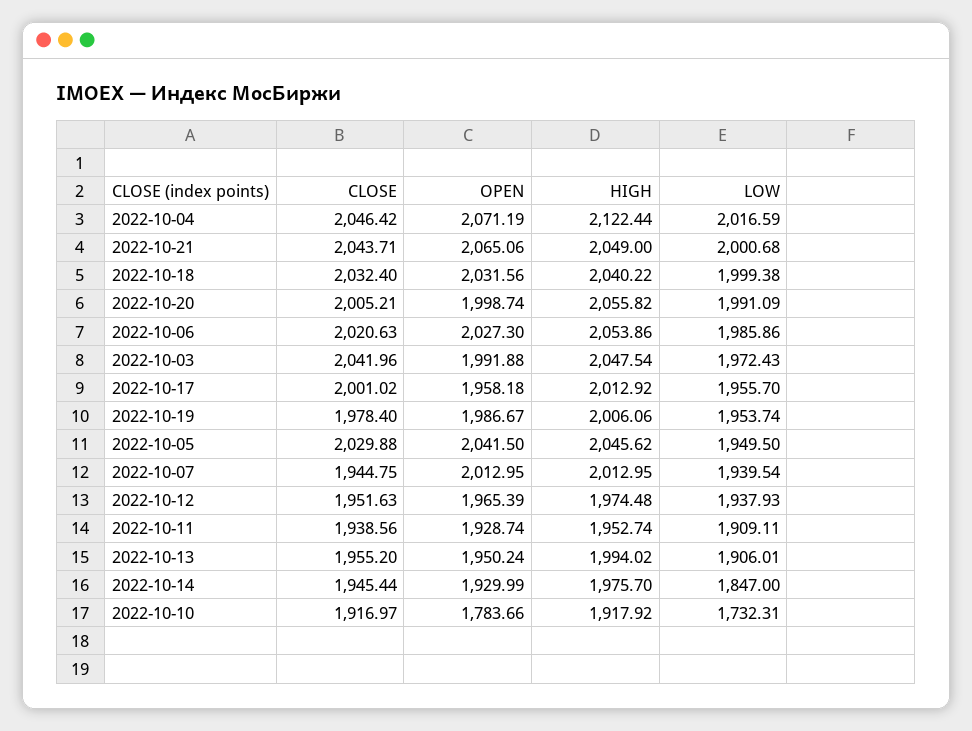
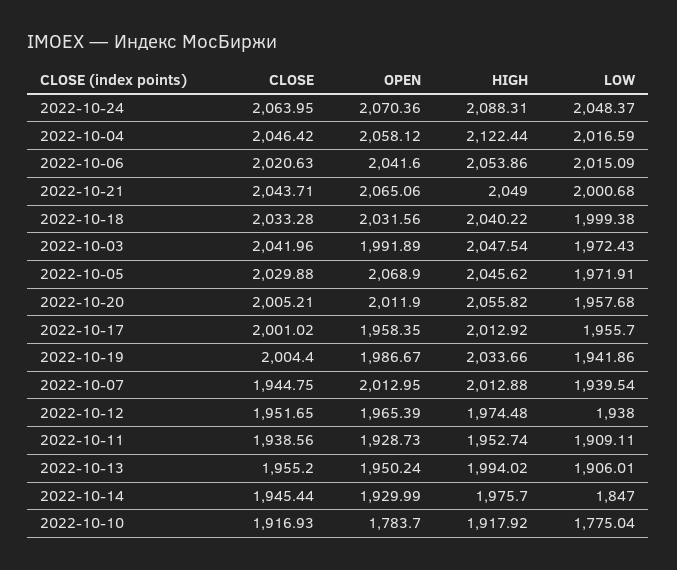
OPEN, 2022-10-04: 2071.19 -> 2058.12
CLOSE, 2022-10-18: 2032.4 -> 2033.28
OPEN, 2022-10-20: 1998.74 -> 2011.9
LOW, 2022-10-20: 1991.09 -> 1957.68
OPEN, 2022-10-06: 2027.3 -> 2041.6
LOW, 2022-10-06: 1985.86 -> 2015.09
OPEN, 2022-10-03: 1991.88 -> 1991.89
OPEN, 2022-10-17: 1958.18 -> 1958.35
CLOSE, 2022-10-19: 1978.4 -> 2004.4
HIGH, 2022-10-19: 2006.06 -> 2033.66
LOW, 2022-10-19: 1953.74 -> 1941.86
OPEN, 2022-10-05: 2041.5 -> 2068.9
LOW, 2022-10-05: 1949.5 -> 1971.91
HIGH, 2022-10-07: 2012.95 -> 2012.88
CLOSE, 2022-10-12: 1951.63 -> 1951.65
LOW, 2022-10-12: 1937.93 -> 1938
OPEN, 2022-10-11: 1928.74 -> 1928.73
CLOSE, 2022-10-10: 1916.97 -> 1916.93
OPEN, 2022-10-10: 1783.66 -> 1783.7
LOW, 2022-10-10: 1732.31 -> 1775.04
CLOSE, 2022-10-24: none -> 2063.95
OPEN, 2022-10-24: none -> 2070.36
HIGH, 2022-10-24: none -> 2088.31
LOW, 2022-10-24: none -> 2048.37

